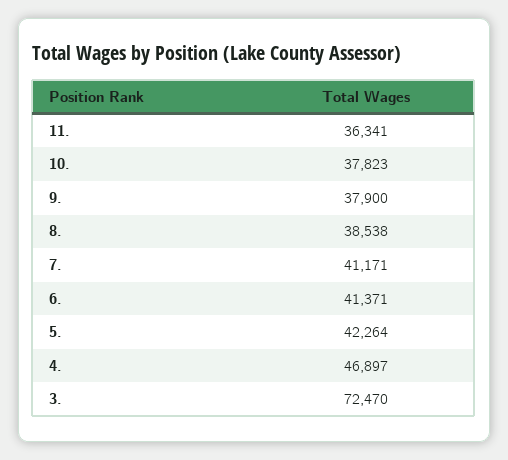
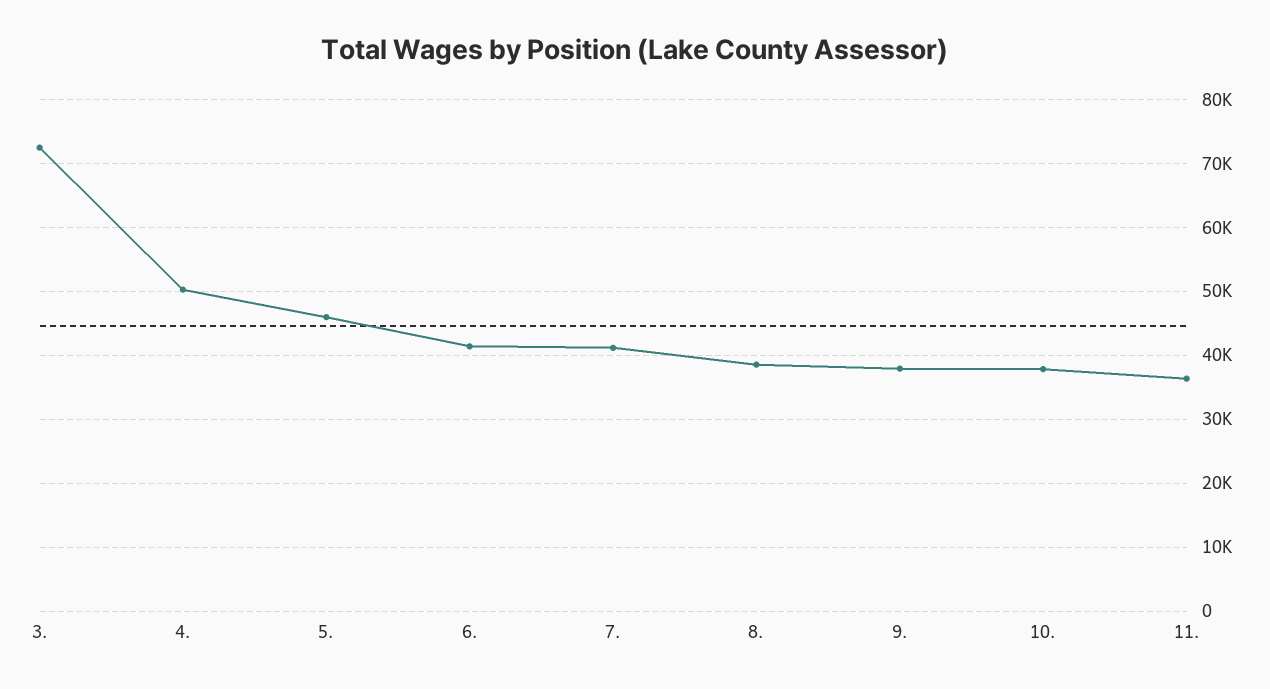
5.: 42264 -> 46000
4.: 46897 -> 50000

